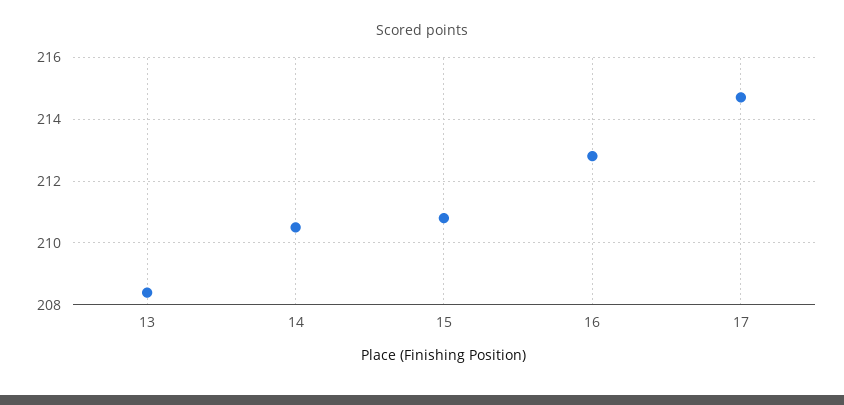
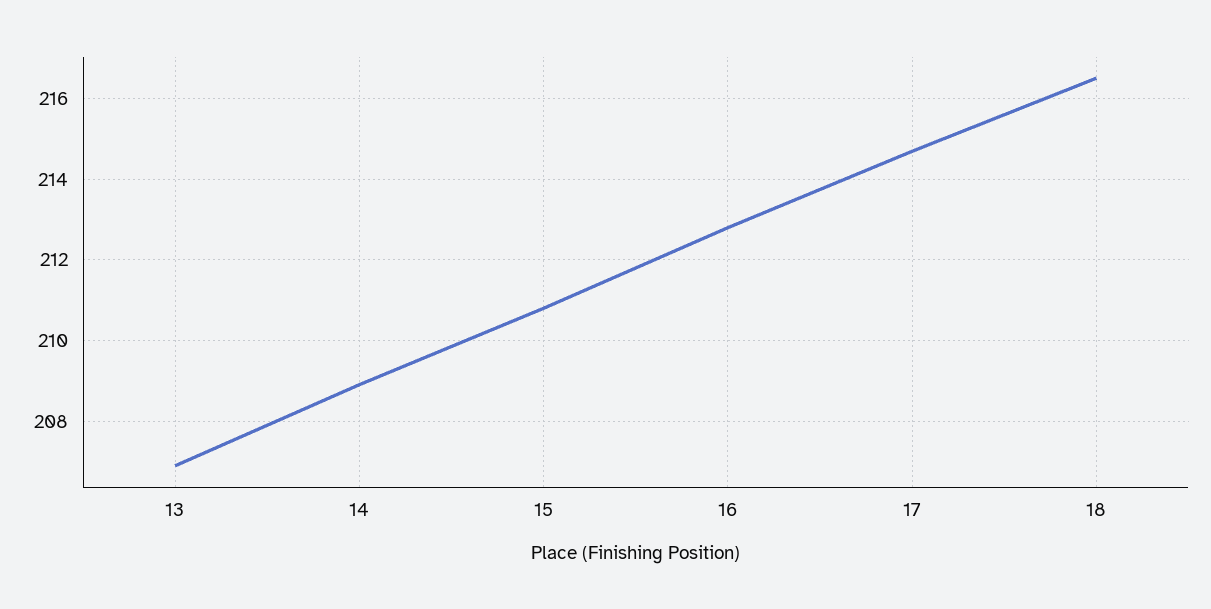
13: 208.5 -> 207
14: 210.5 -> 209
18: none -> 216.5

